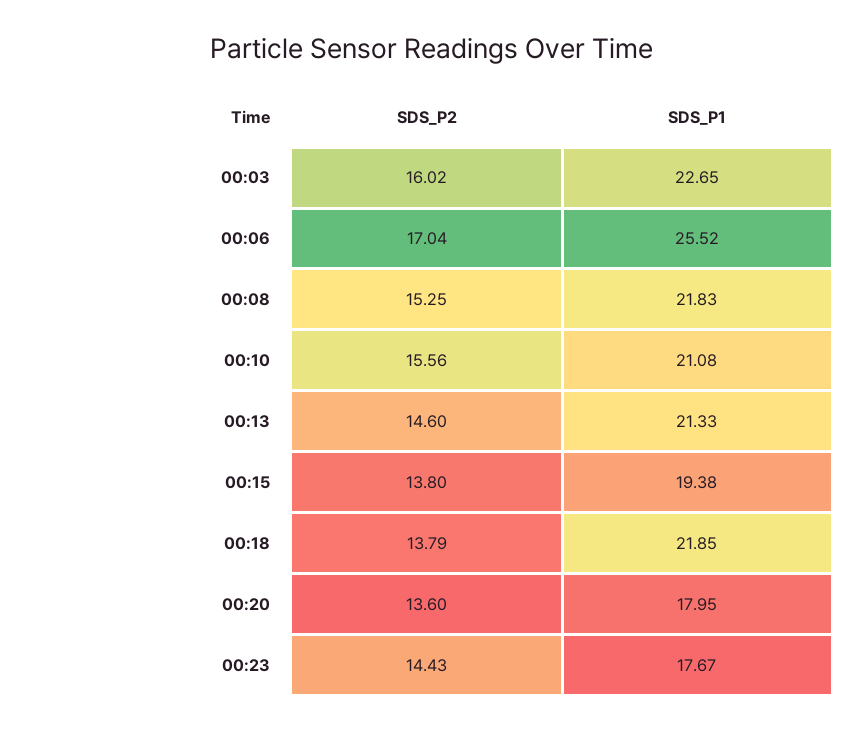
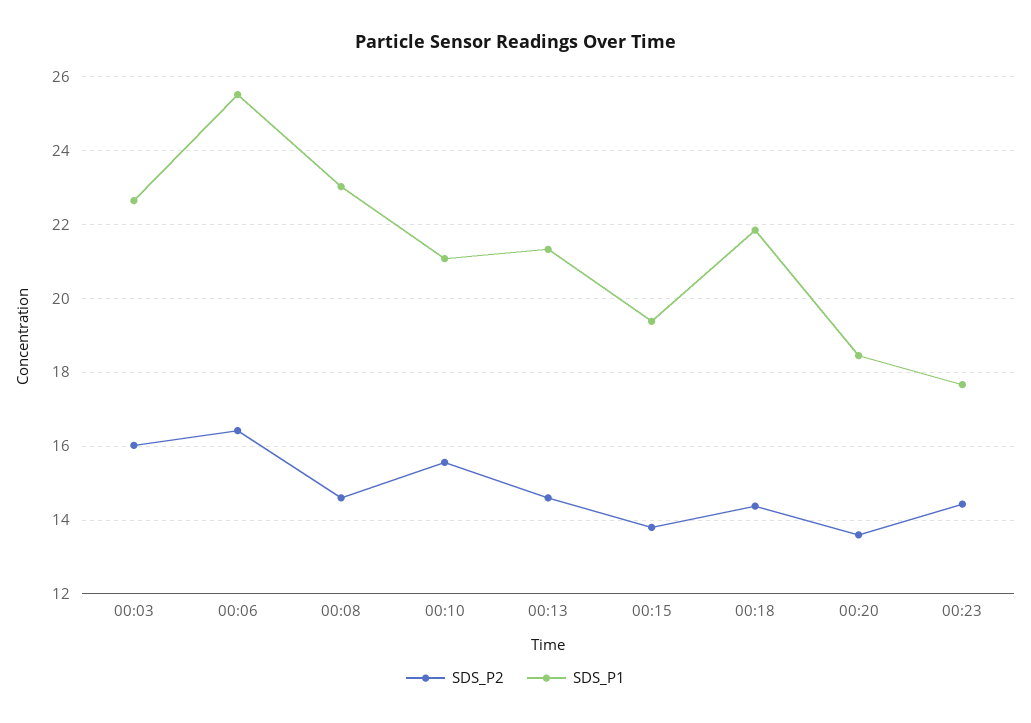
SDS_P2, 00:06: 17.04 -> 16.4
SDS_P2, 00:08: 15.25 -> 14.6
SDS_P1, 00:08: 21.83 -> 23
SDS_P2, 00:18: 13.79 -> 14.4
SDS_P1, 00:20: 17.95 -> 18.4

